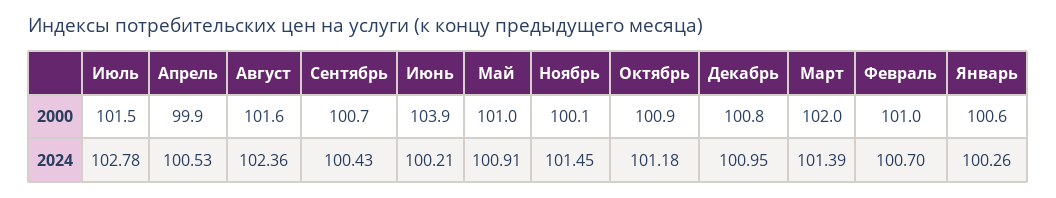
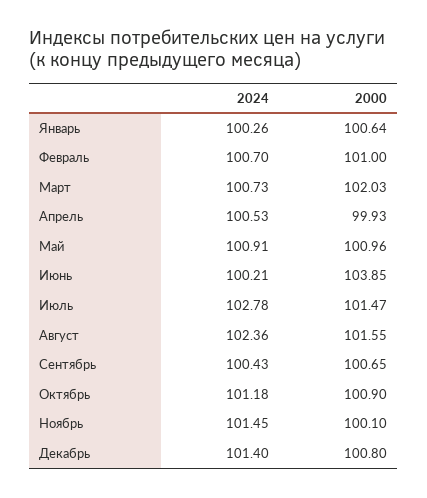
Декабрь, 2024: 100.95 -> 101.4
Март, 2024: 101.39 -> 100.73

